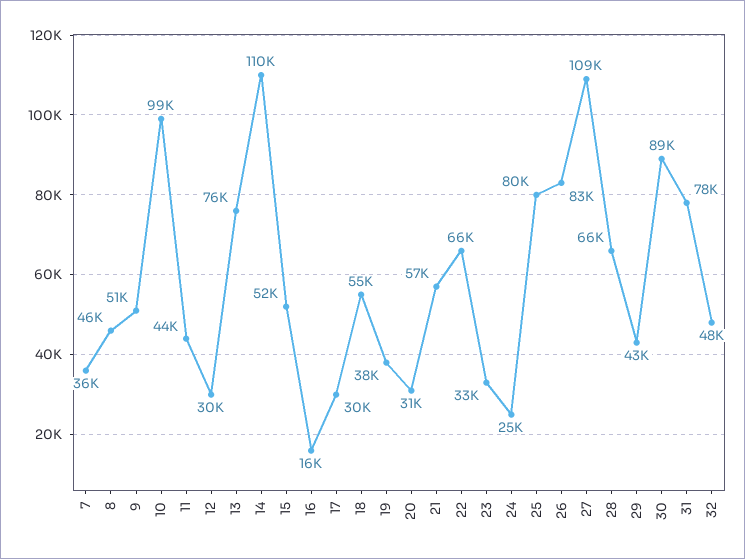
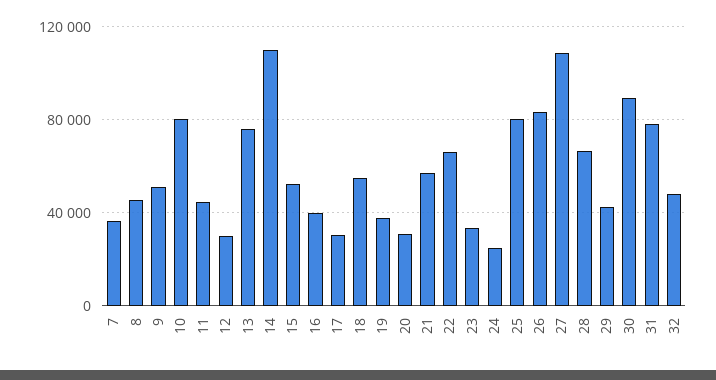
10: 99000 -> 80000
16: 16000 -> 40000

